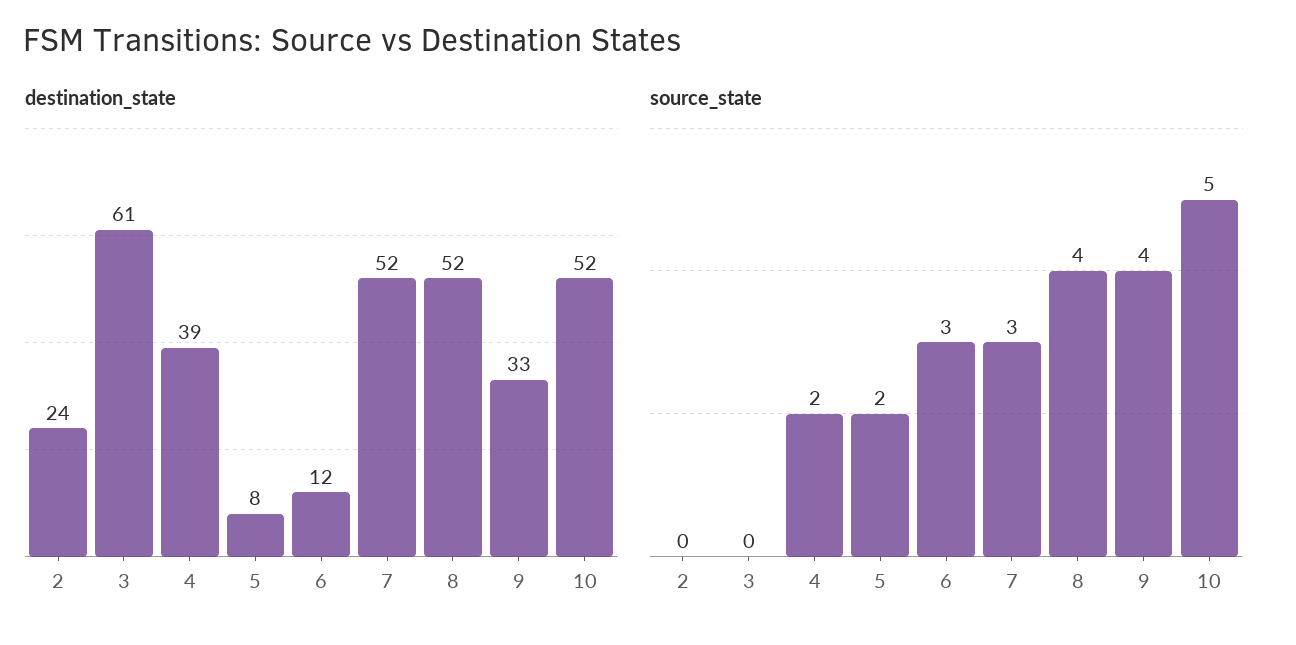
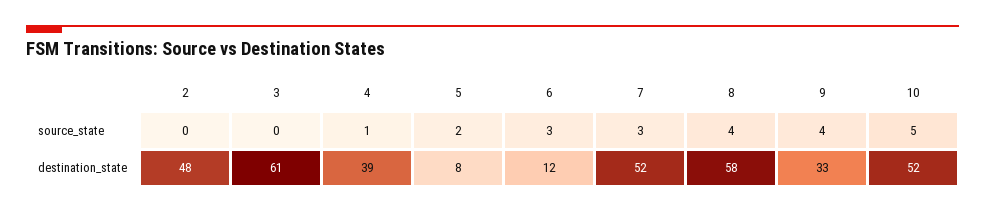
destination_state, 2: 24 -> 48
destination_state, 8: 52 -> 58
source_state, 4: 2 -> 1

